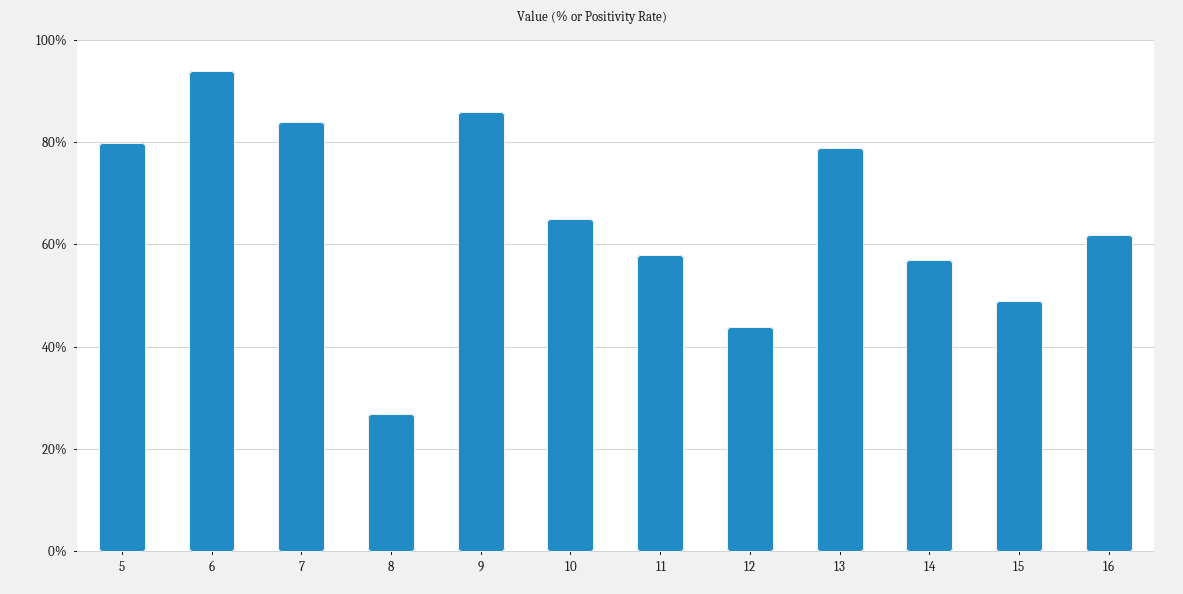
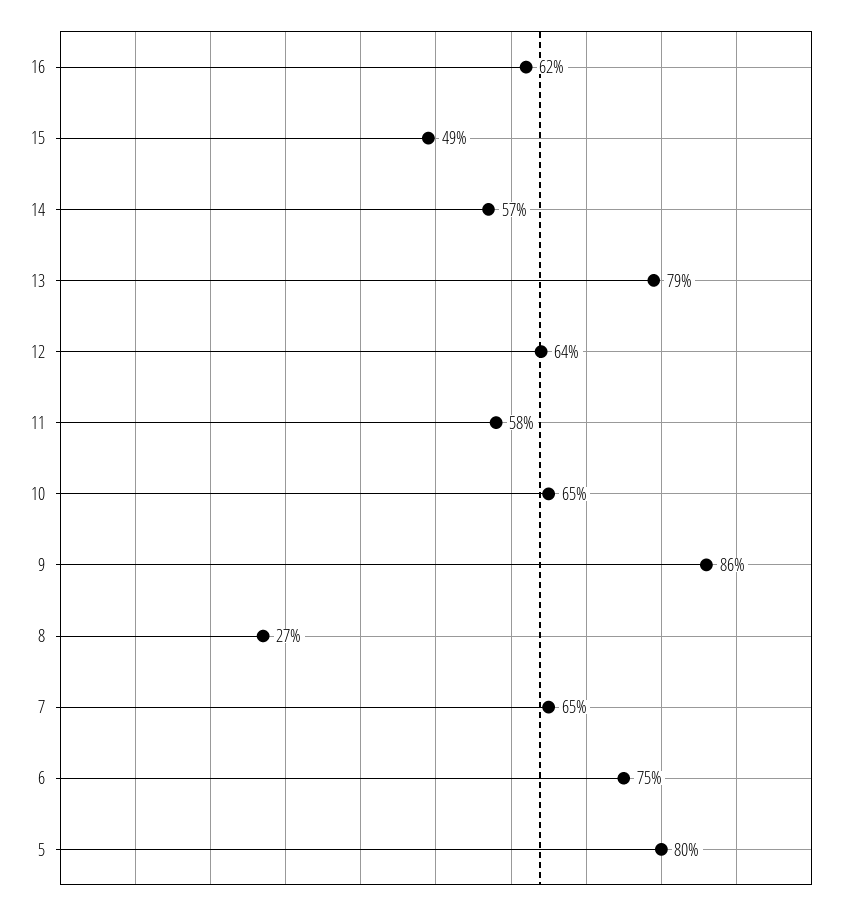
6: 95 -> 75
7: 85 -> 65
12: 45 -> 64

